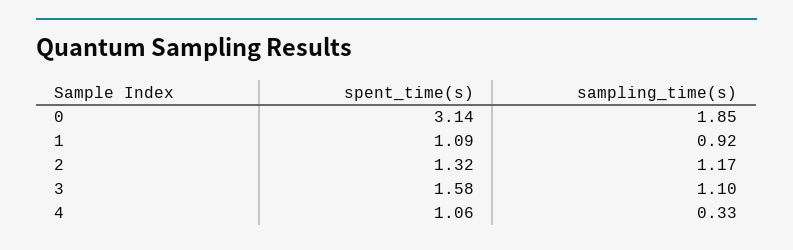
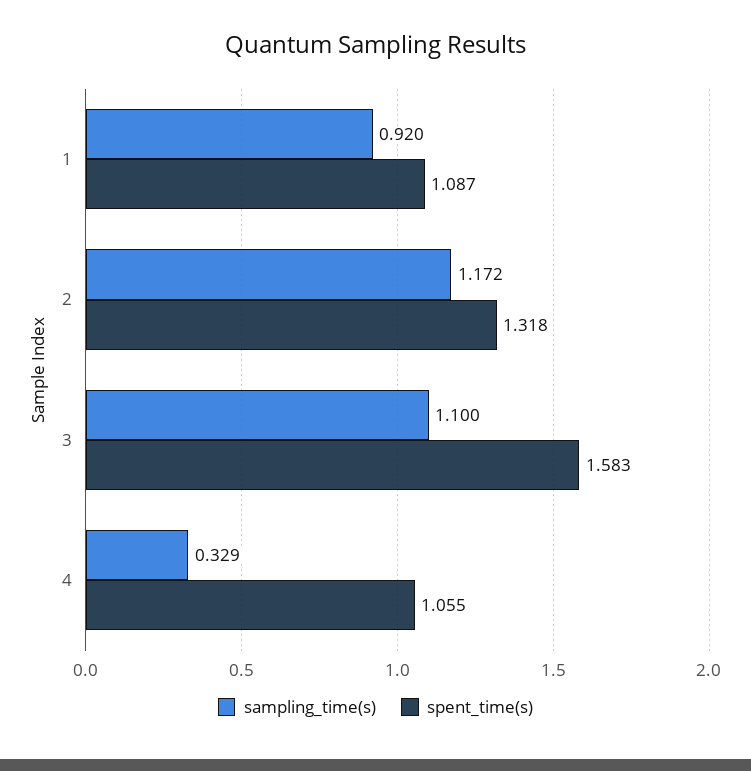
spent_time(s), 0: 3.14 -> none
sampling_time(s), 0: 1.85 -> none

